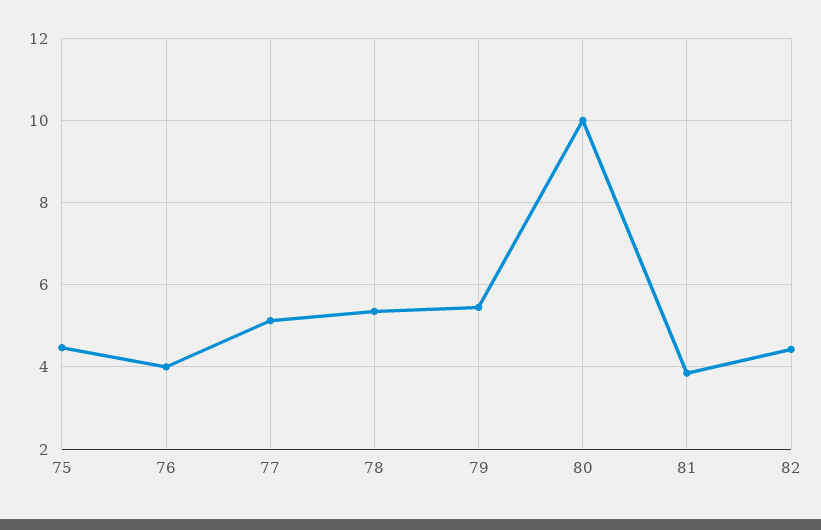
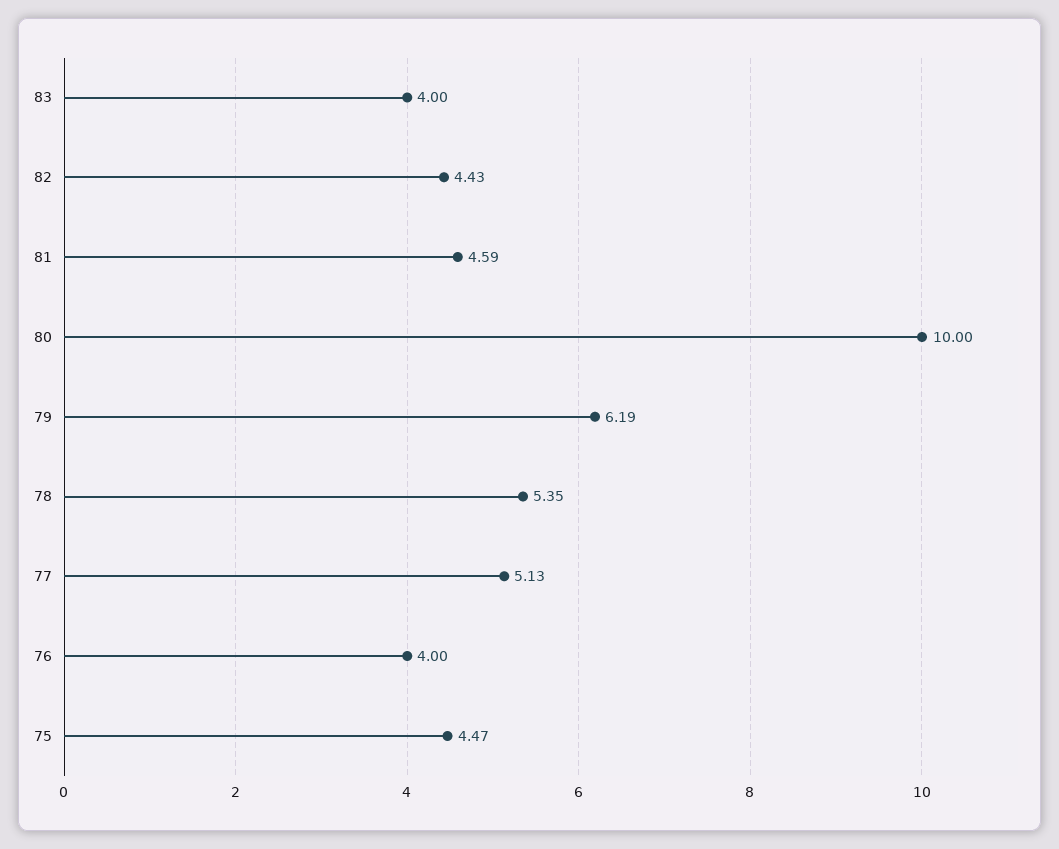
79: 5.4 -> 6.19
81: 3.8 -> 4.59
83: none -> 4

